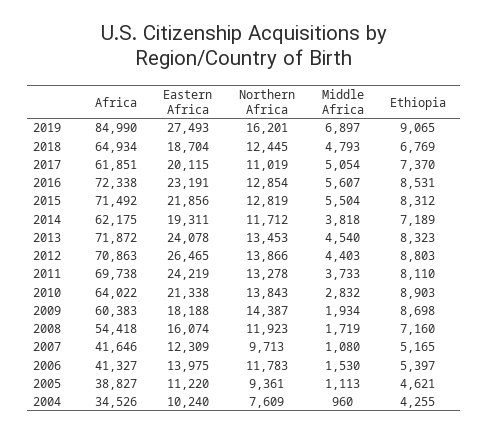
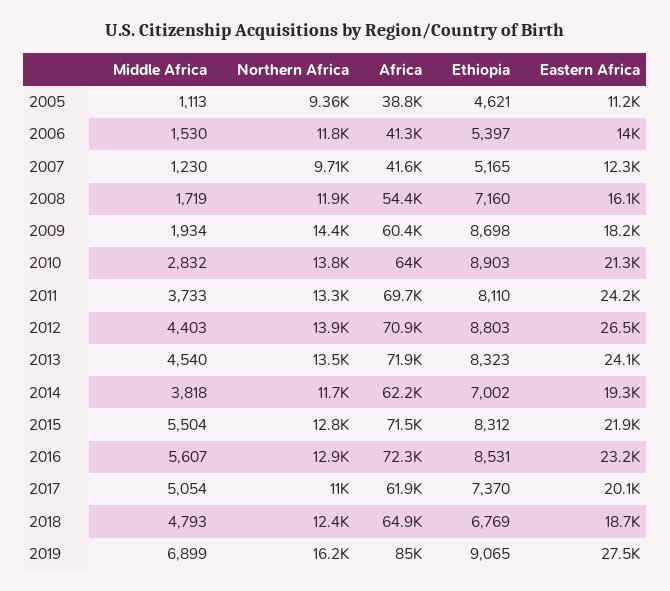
Middle Africa, 2019: 6897 -> 6899
Ethiopia, 2014: 7189 -> 7002
Middle Africa, 2007: 1080 -> 1230
Africa, 2004: 34526 -> none
Eastern Africa, 2004: 10240 -> none
Northern Africa, 2004: 7609 -> none
Middle Africa, 2004: 960 -> none
Ethiopia, 2004: 4255 -> none

